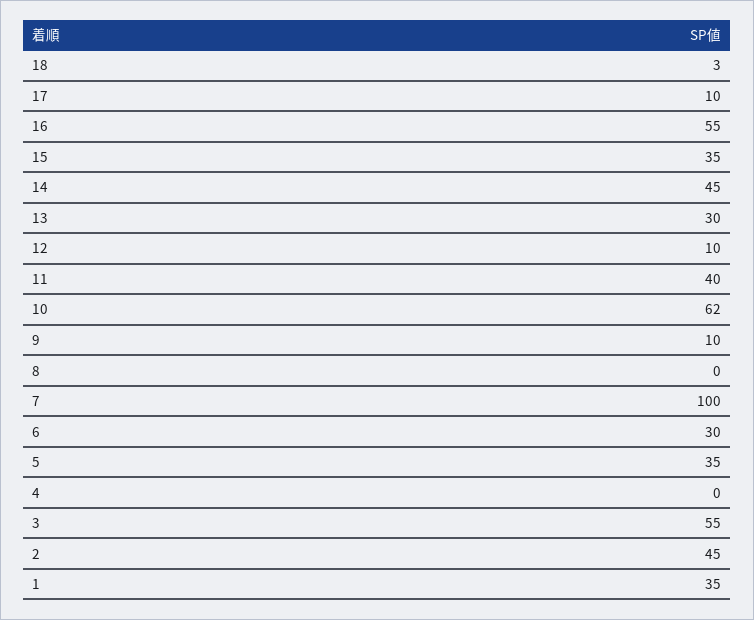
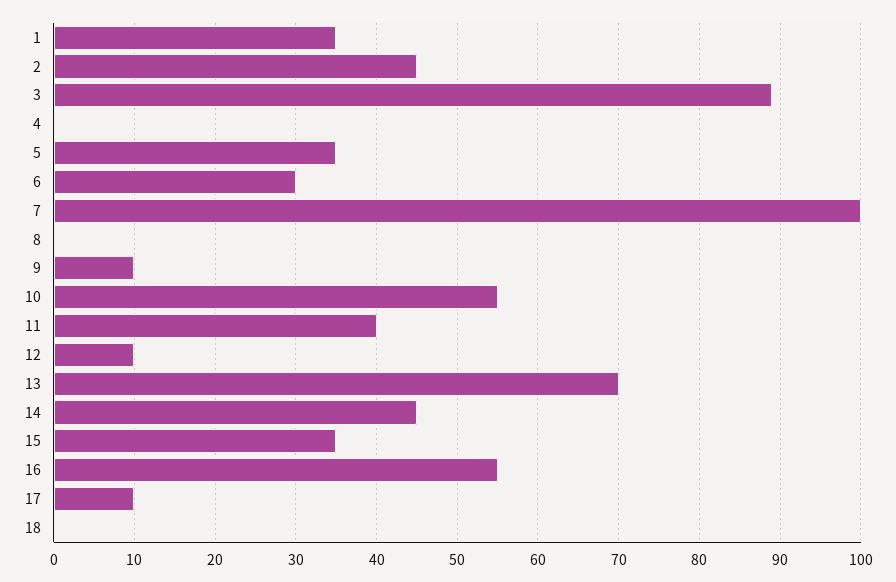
18: 3 -> 0
13: 30 -> 70
10: 62 -> 55
3: 55 -> 89

